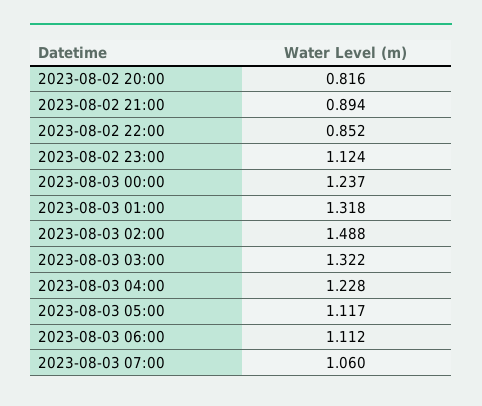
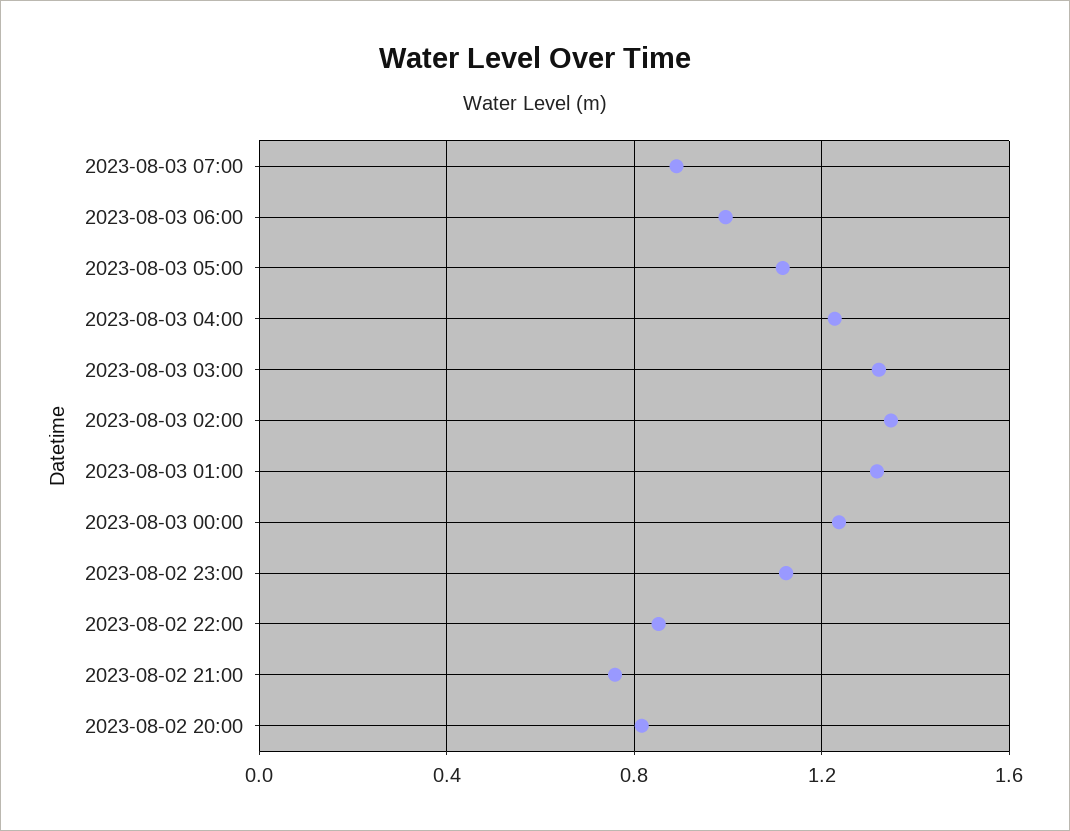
2023-08-02 21:00: 0.894 -> 0.75
2023-08-03 02:00: 1.488 -> 1.35
2023-08-03 06:00: 1.112 -> 1
2023-08-03 07:00: 1.06 -> 0.9

